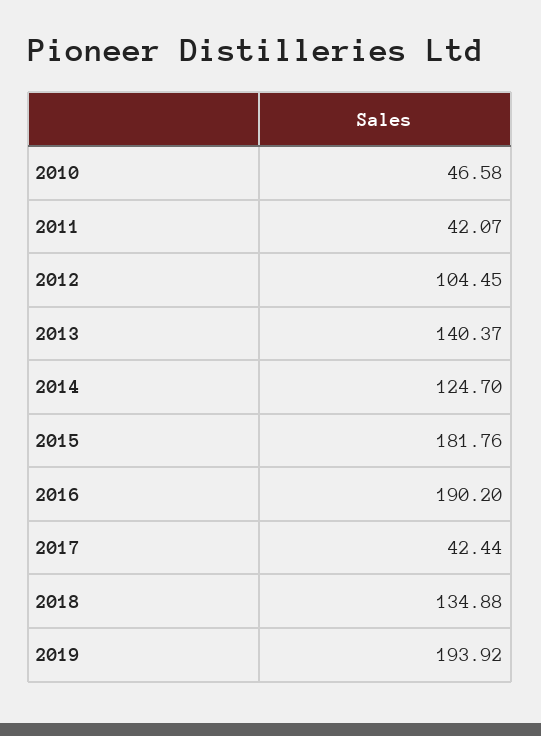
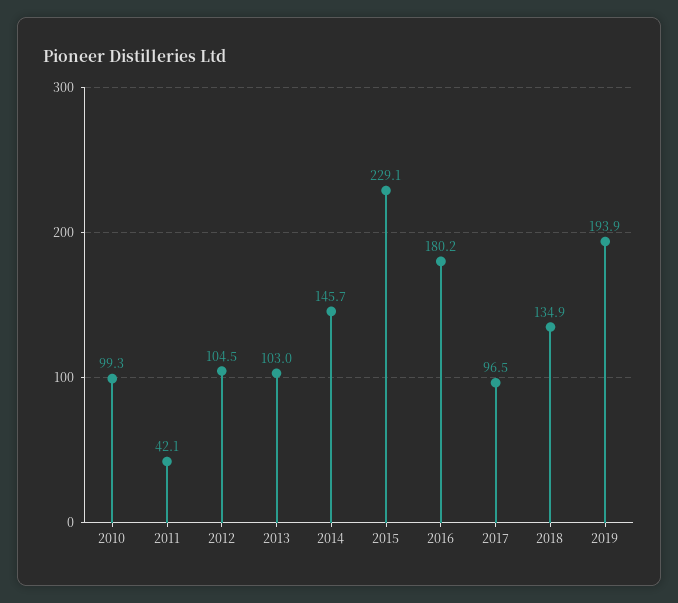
2010: 46.58 -> 99.3
2013: 140.37 -> 103
2014: 124.7 -> 145.7
2015: 181.76 -> 229.1
2016: 190.2 -> 180.2
2017: 42.44 -> 96.5

